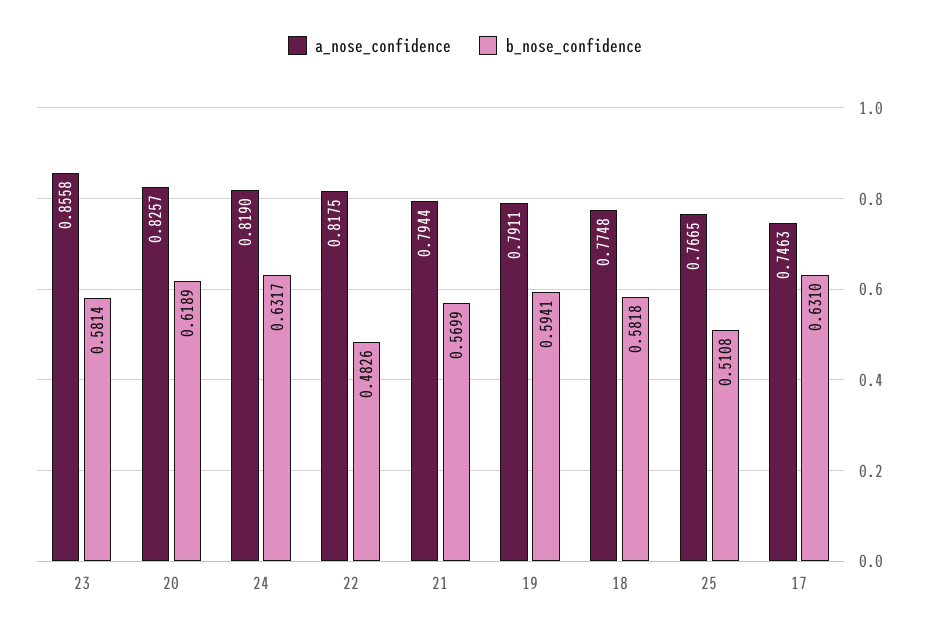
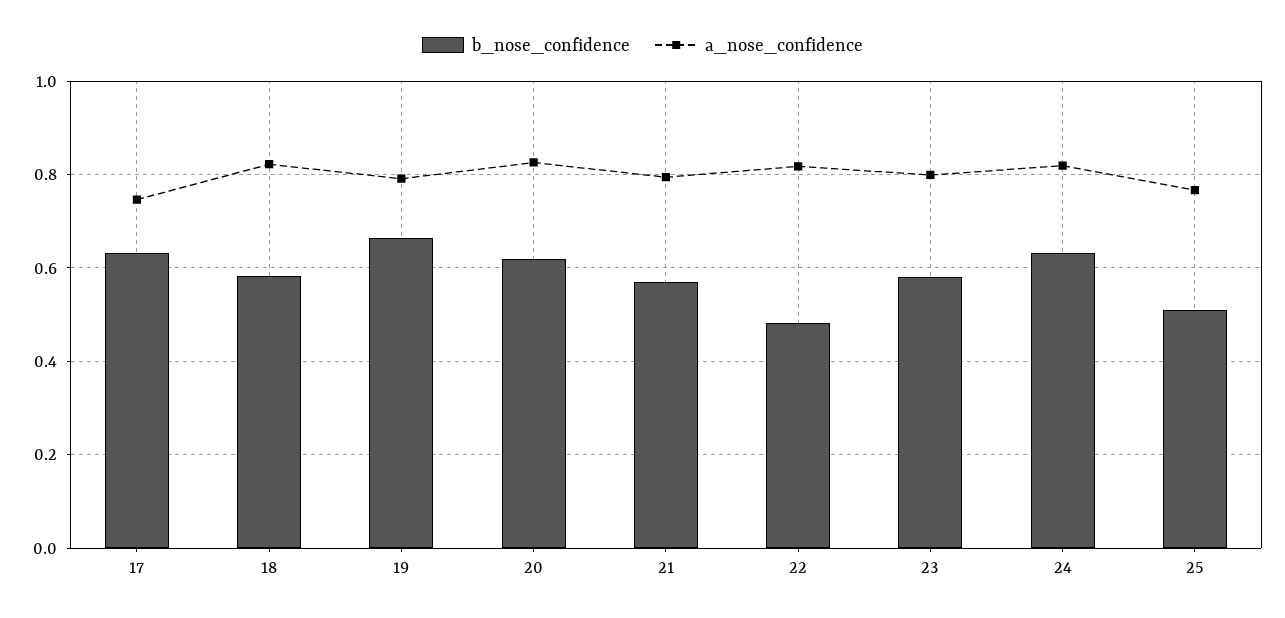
a_nose_confidence, 23: 0.8558 -> 0.8
b_nose_confidence, 19: 0.5941 -> 0.66
a_nose_confidence, 18: 0.7748 -> 0.82

